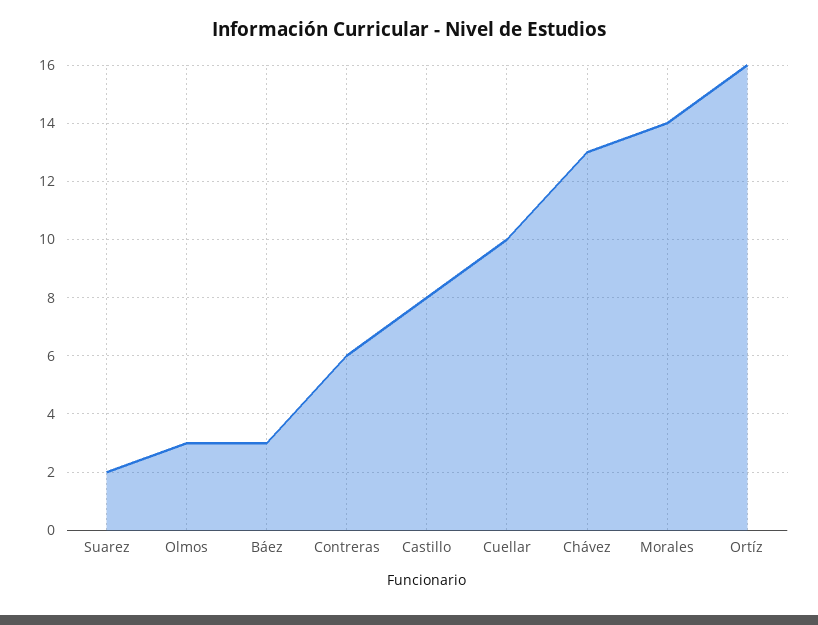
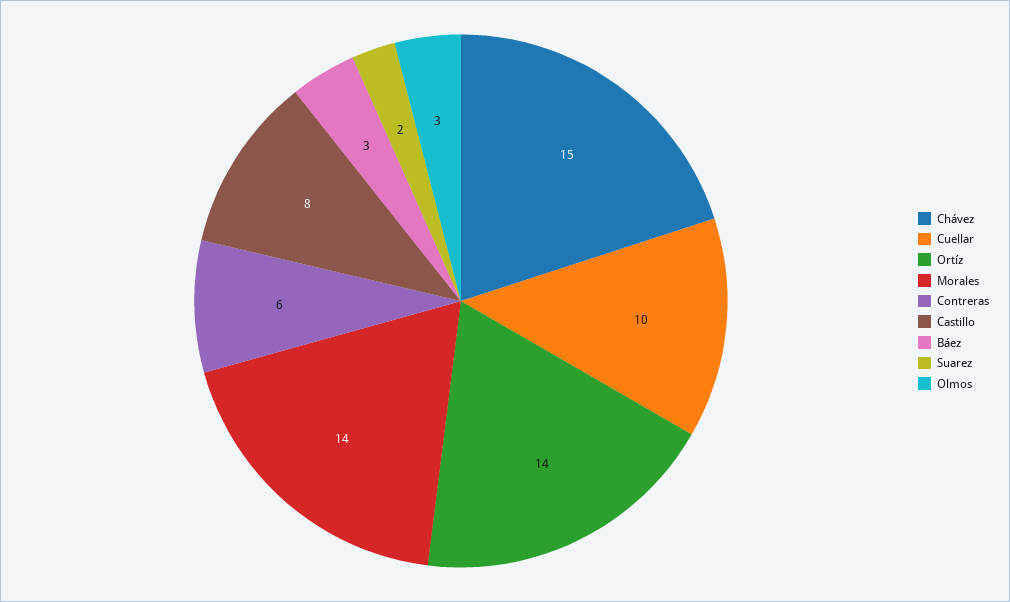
Chávez: 13 -> 15
Ortíz: 16 -> 14

